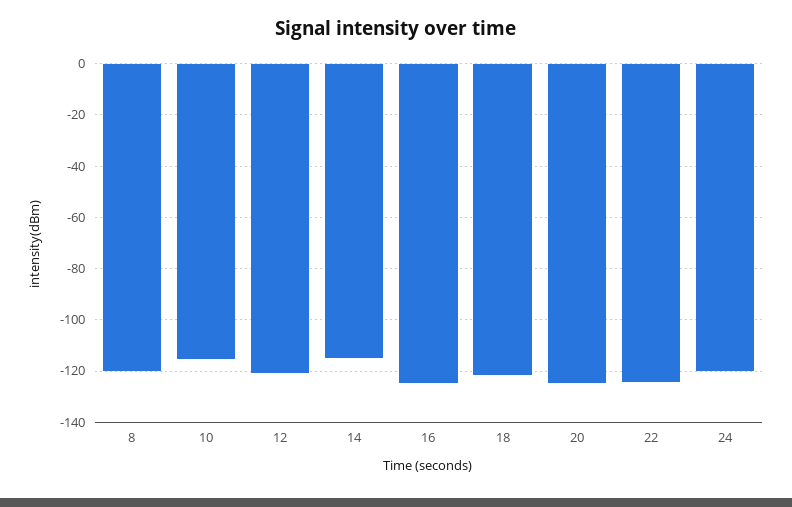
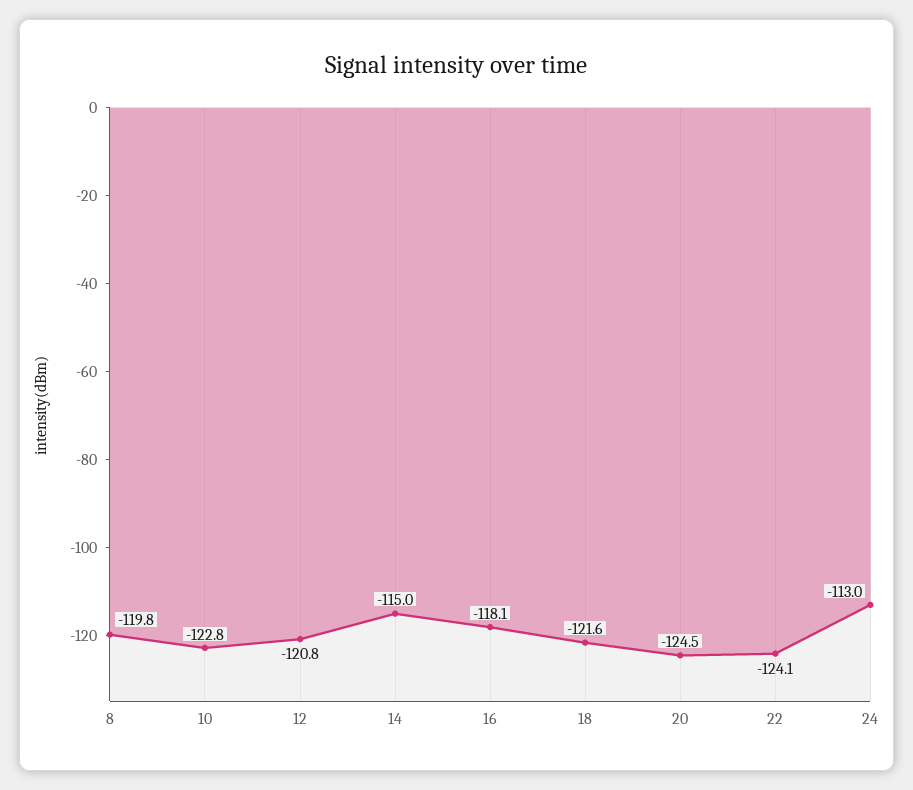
10: -115 -> -122.8
16: -125 -> -118.1
24: -120 -> -113

